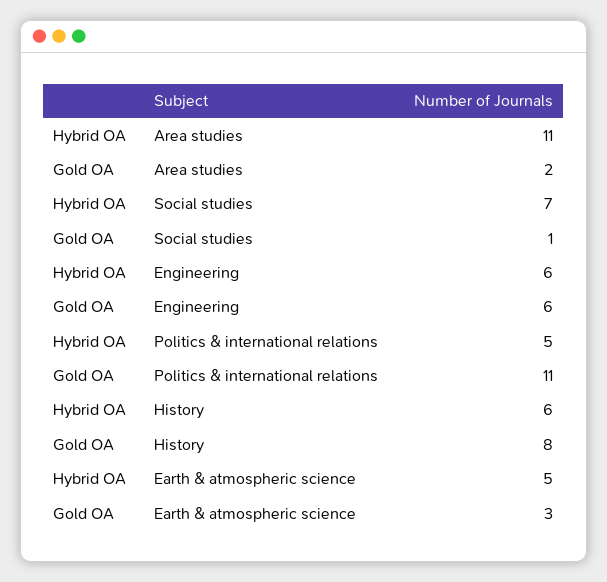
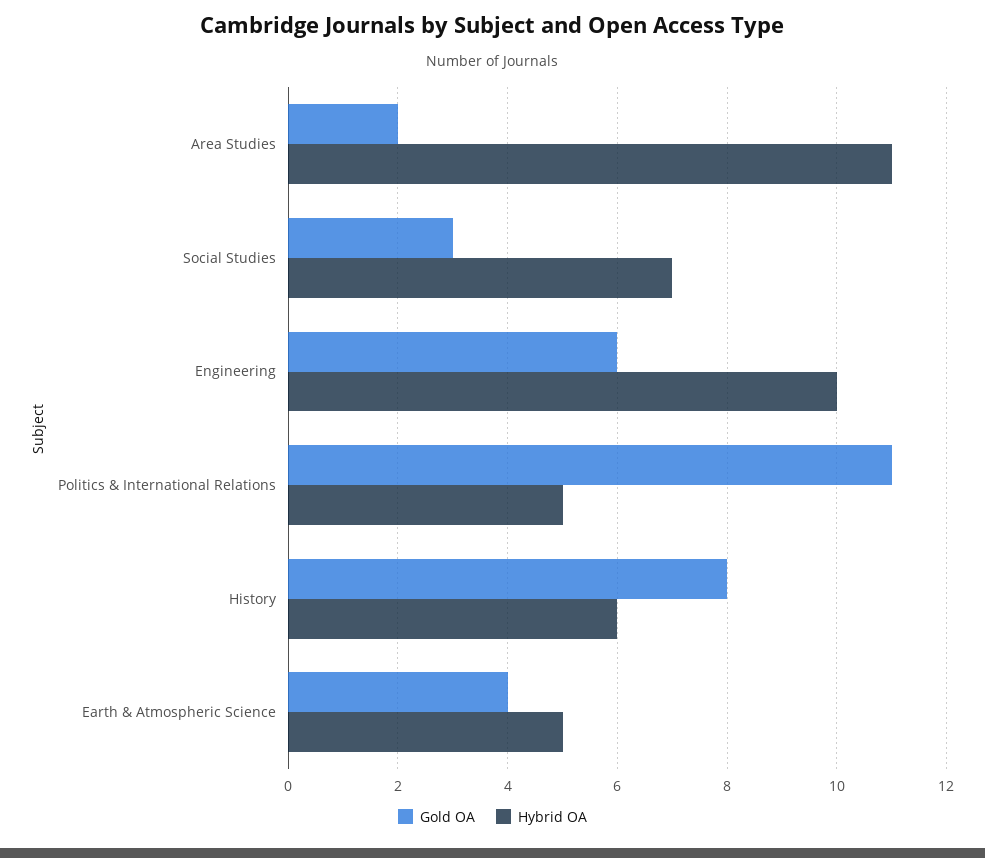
Gold OA, Social studies: 1 -> 3
Hybrid OA, Engineering: 6 -> 10
Gold OA, Earth & atmospheric science: 3 -> 4

